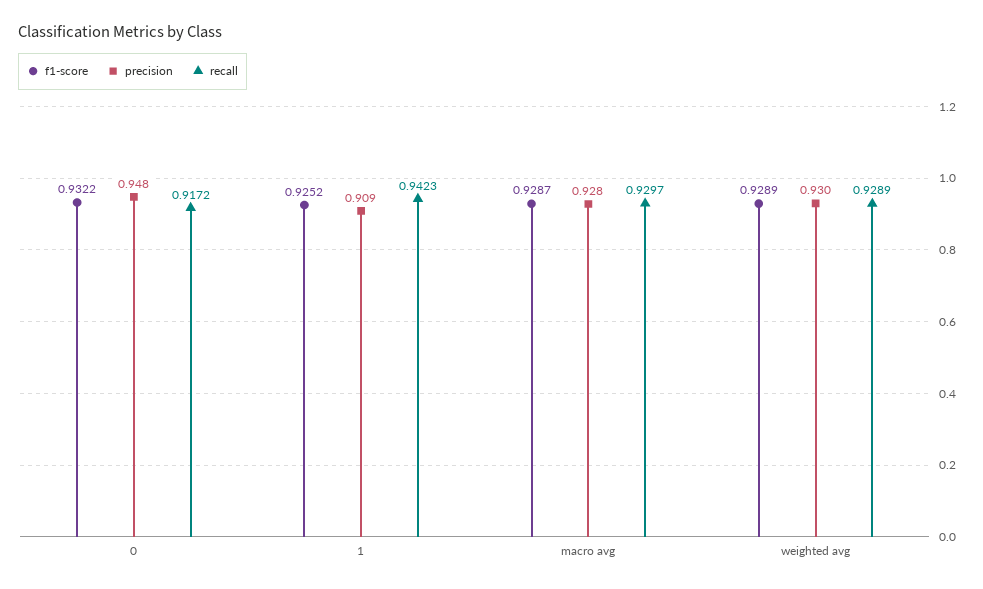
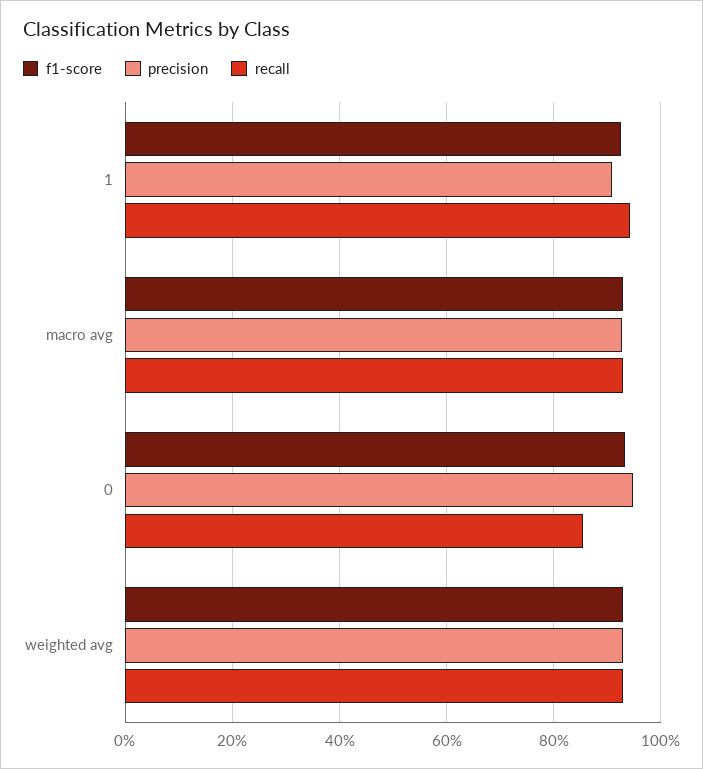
recall, 0: 0.9172 -> 0.86

